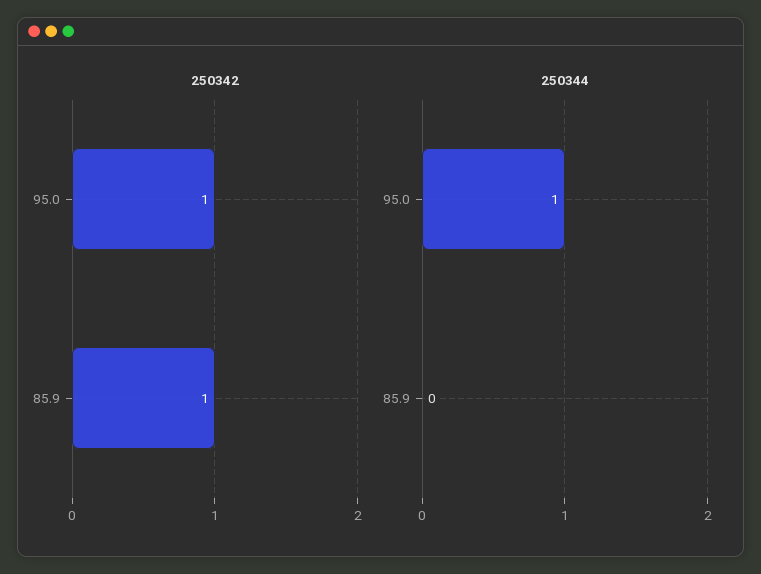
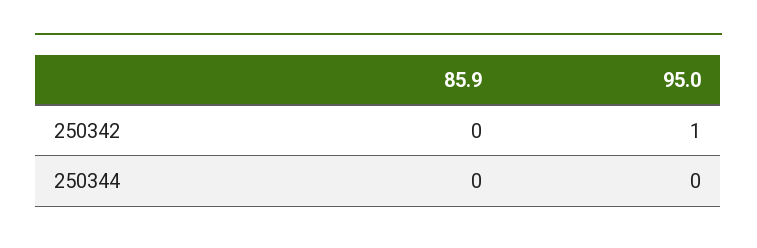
250342, 85.9: 1 -> 0
250344, 95.0: 1 -> 0

